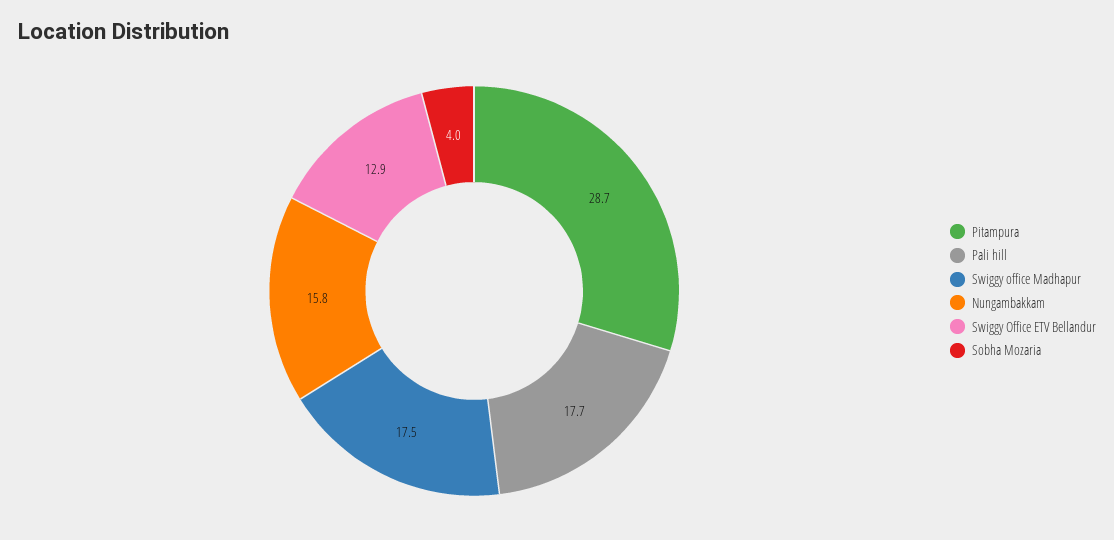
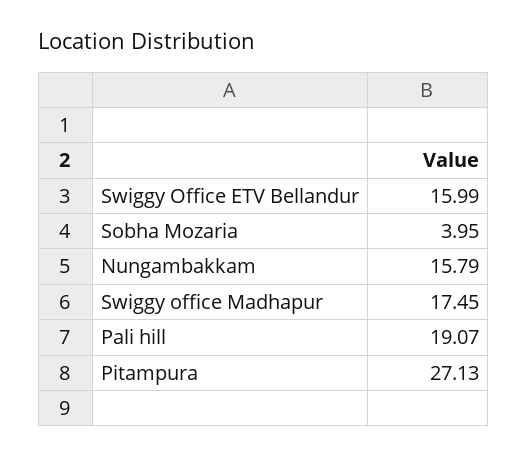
Pitampura: 28.7 -> 27.13
Pali hill: 17.7 -> 19.07
Swiggy Office ETV Bellandur: 12.9 -> 15.99

